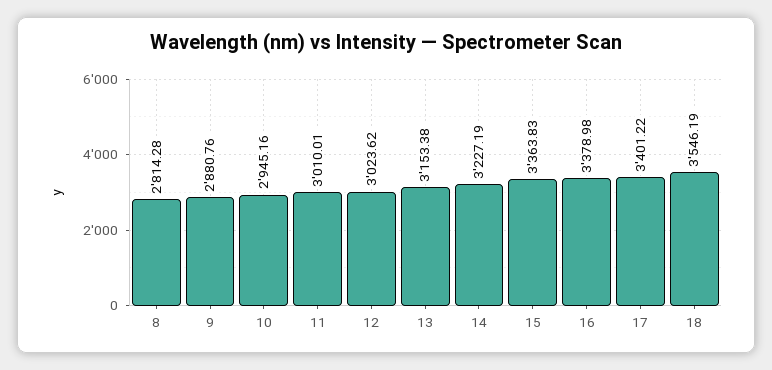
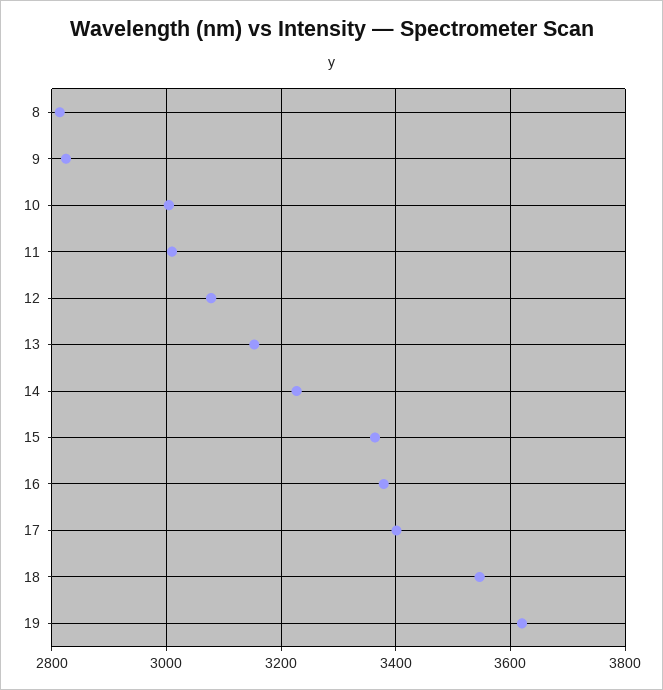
9: 2880.76 -> 2820
10: 2945.16 -> 3000
12: 3023.62 -> 3080
19: none -> 3620

